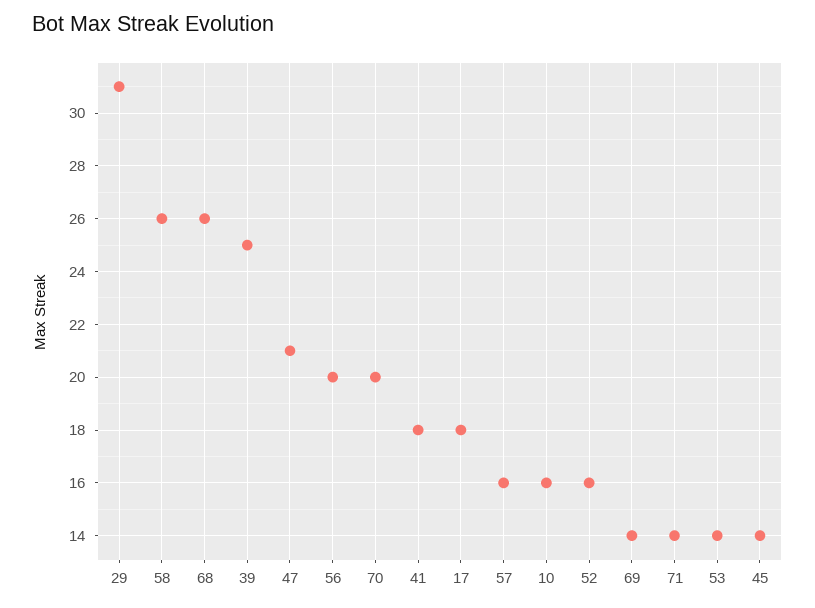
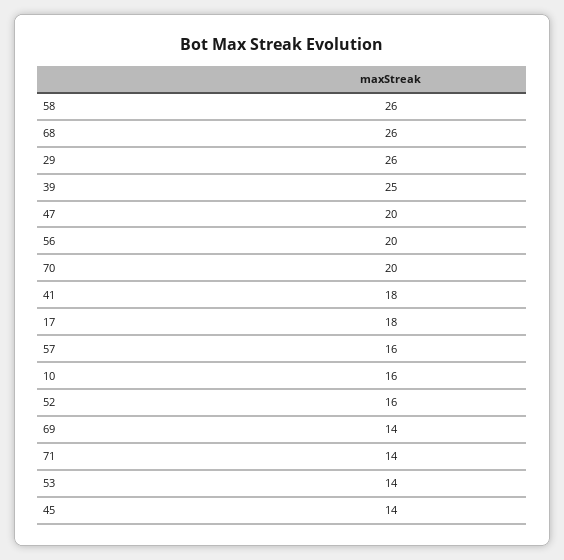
29: 31 -> 26
47: 21 -> 20

